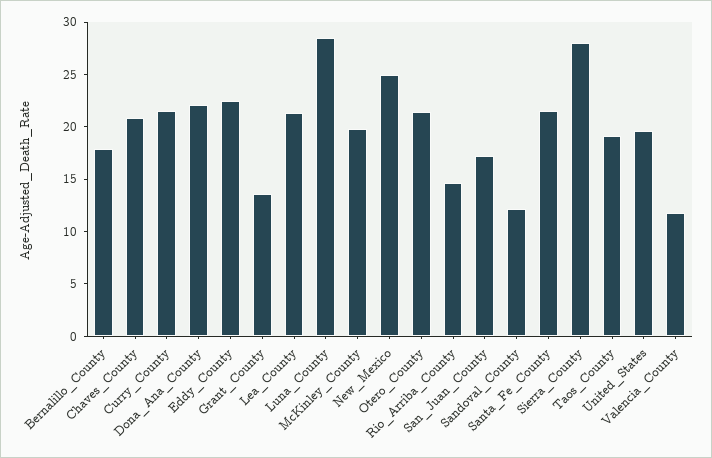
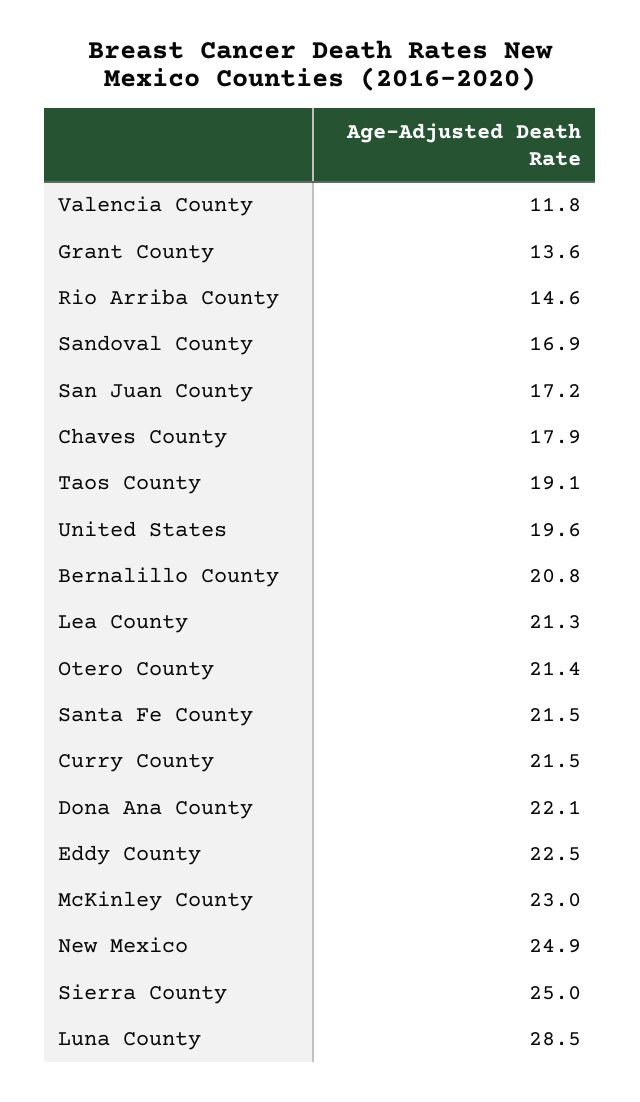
Bernalillo_County: 18 -> 20.8
Chaves_County: 21 -> 17.9
McKinley_County: 20 -> 23
Sandoval_County: 12 -> 16.9
Sierra_County: 28 -> 25

